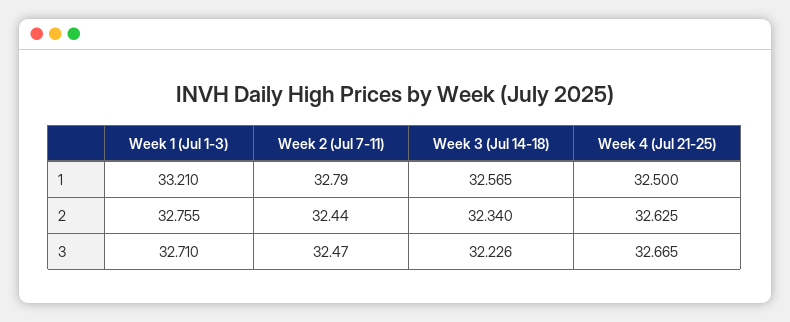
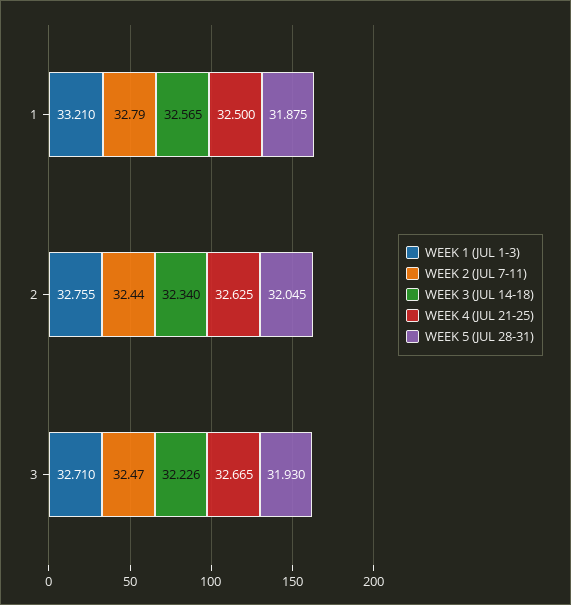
WEEK 5 (JUL 28-31), 1: none -> 31.875
WEEK 5 (JUL 28-31), 2: none -> 32.045
WEEK 5 (JUL 28-31), 3: none -> 31.93

